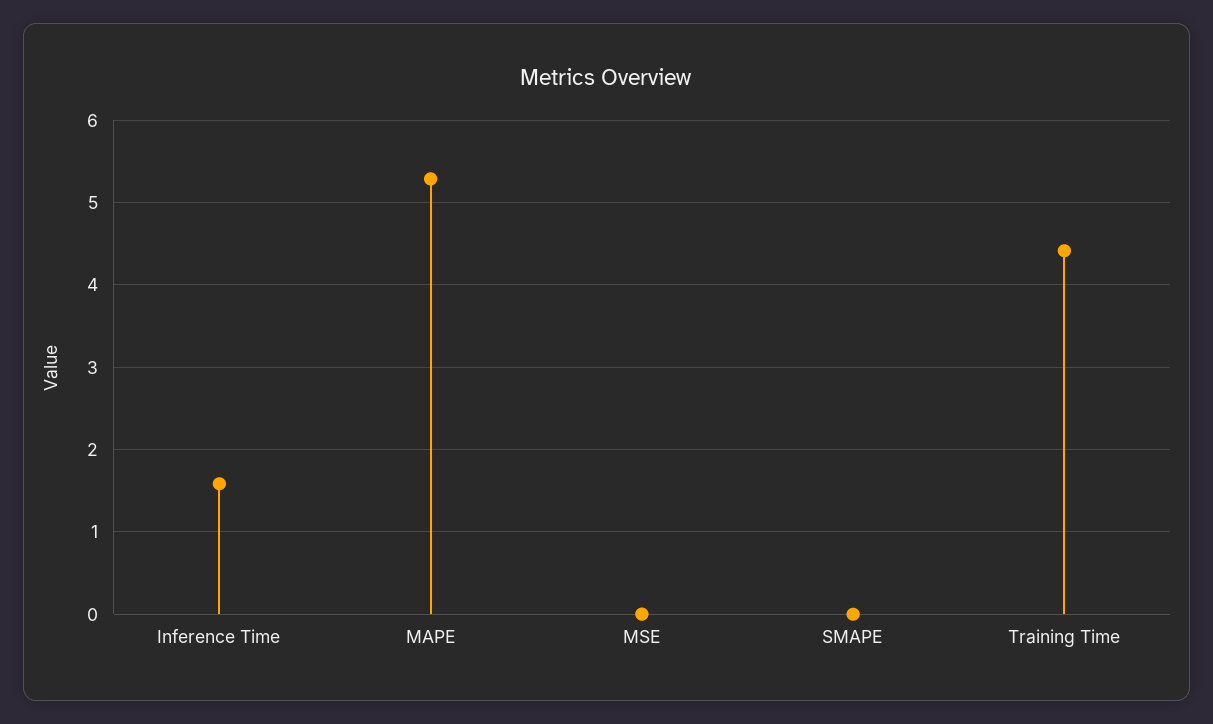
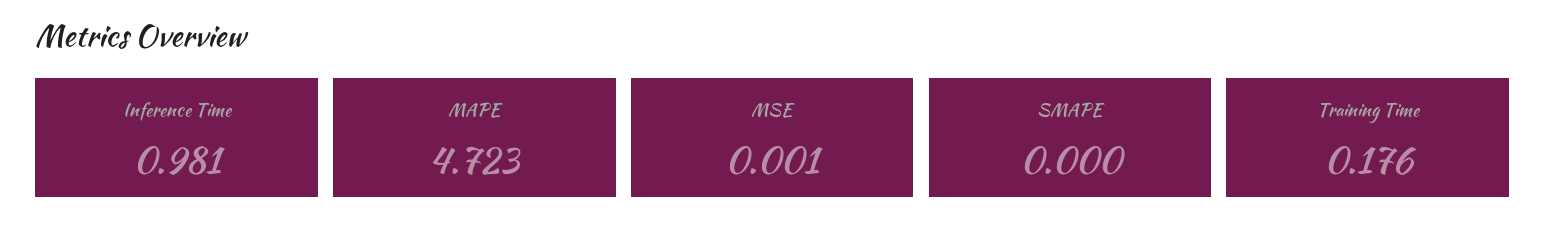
Inference Time: 1.6 -> 0.981
MAPE: 5.3 -> 4.723
Training Time: 4.4 -> 0.176

